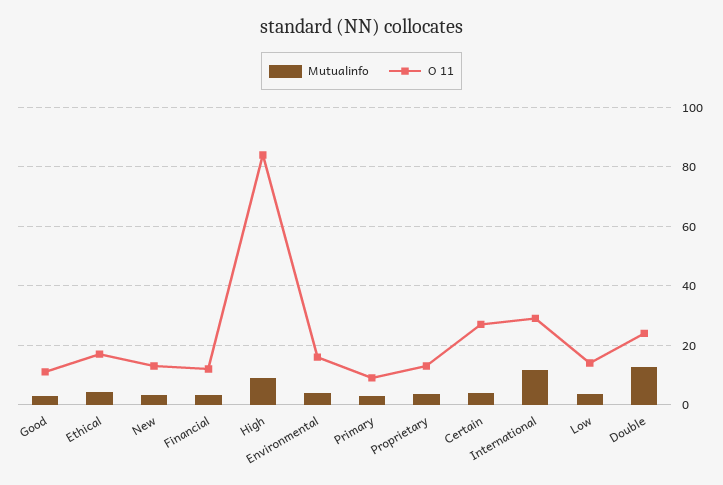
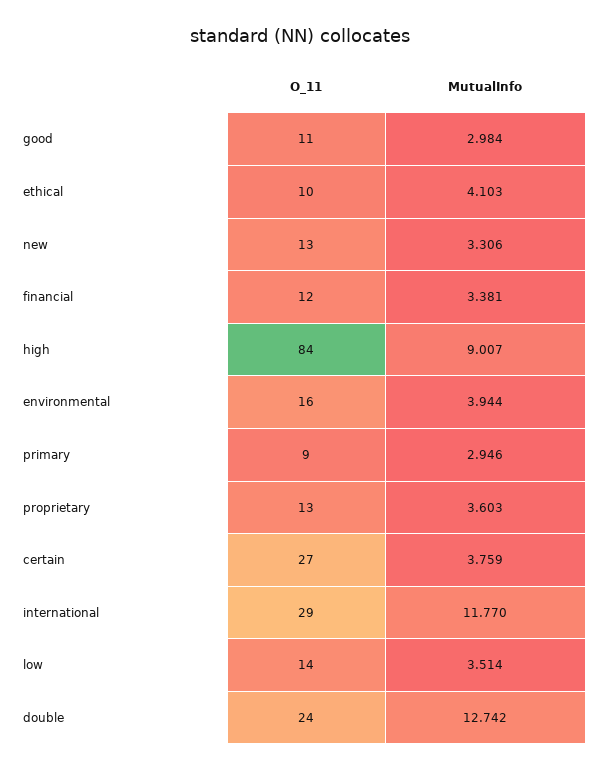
O 11, Ethical: 17.5 -> 10

